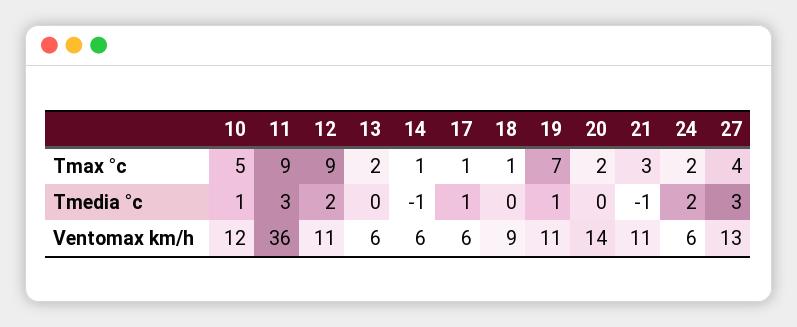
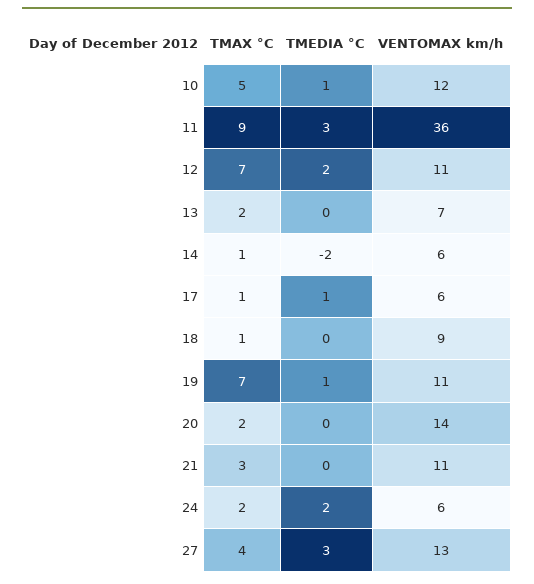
12, Tmax °c: 9 -> 7
14, Tmedia °c: -1 -> -2
21, Tmedia °c: -1 -> 0
13, Ventomax km/h: 6 -> 7

